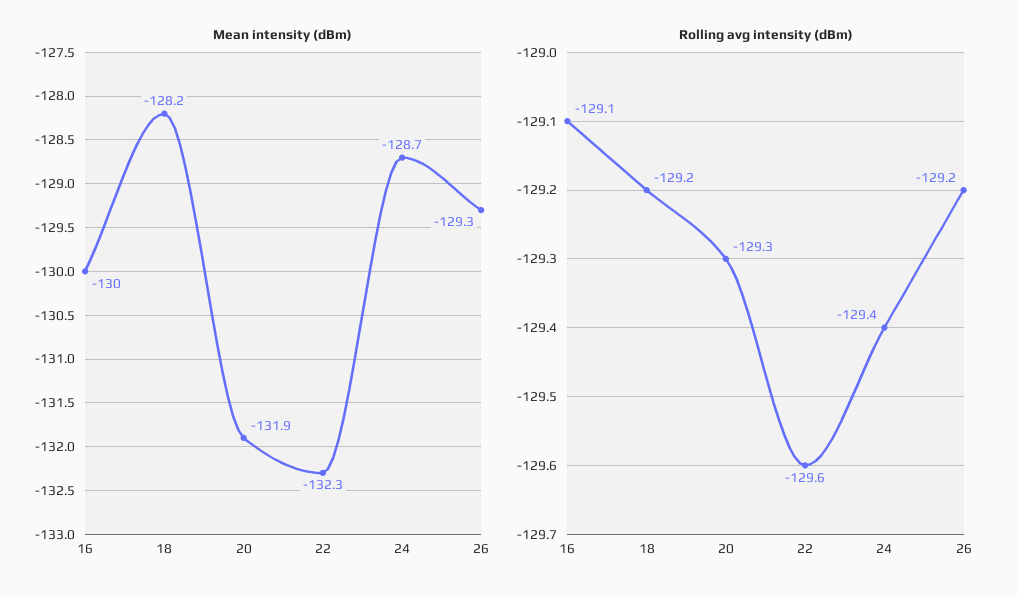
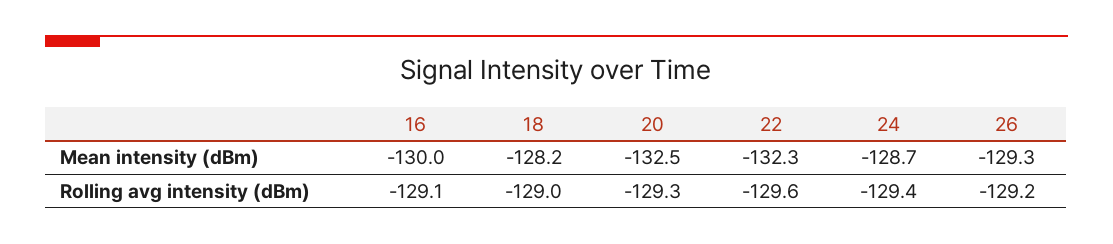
Mean intensity (dBm), 20: -131.9 -> -132.5
Rolling avg intensity (dBm), 18: -129.2 -> -129

